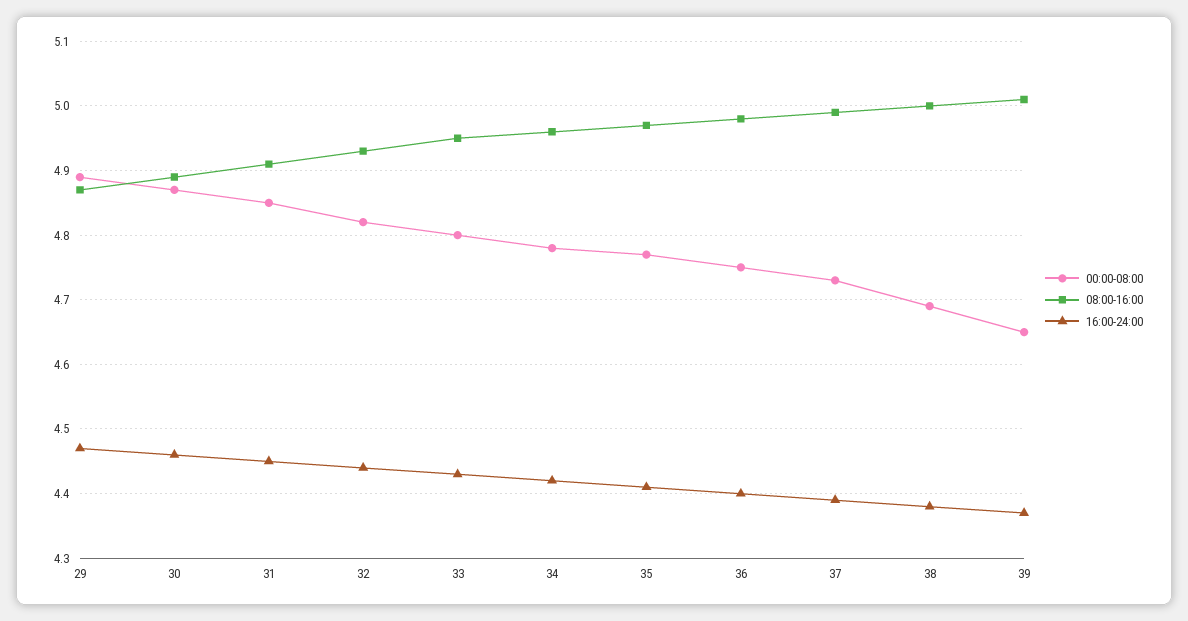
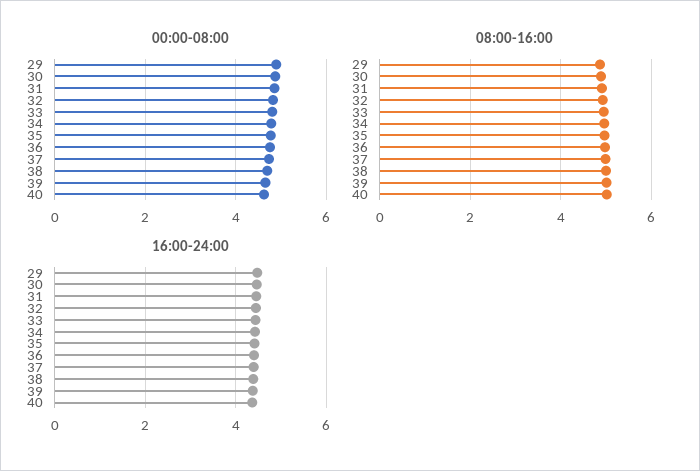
00:00-08:00, 40: none -> 4.6
08:00-16:00, 40: none -> 5
16:00-24:00, 40: none -> 4.4

